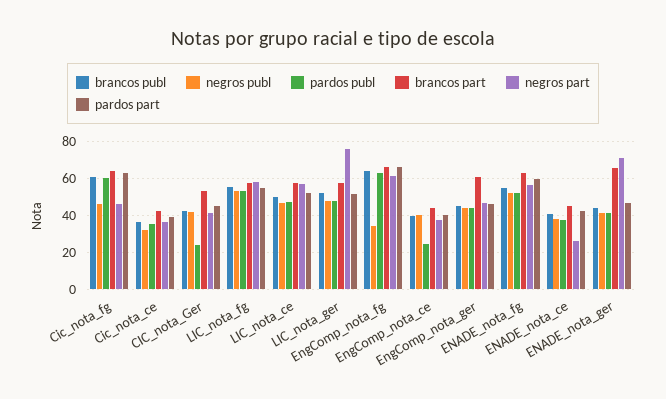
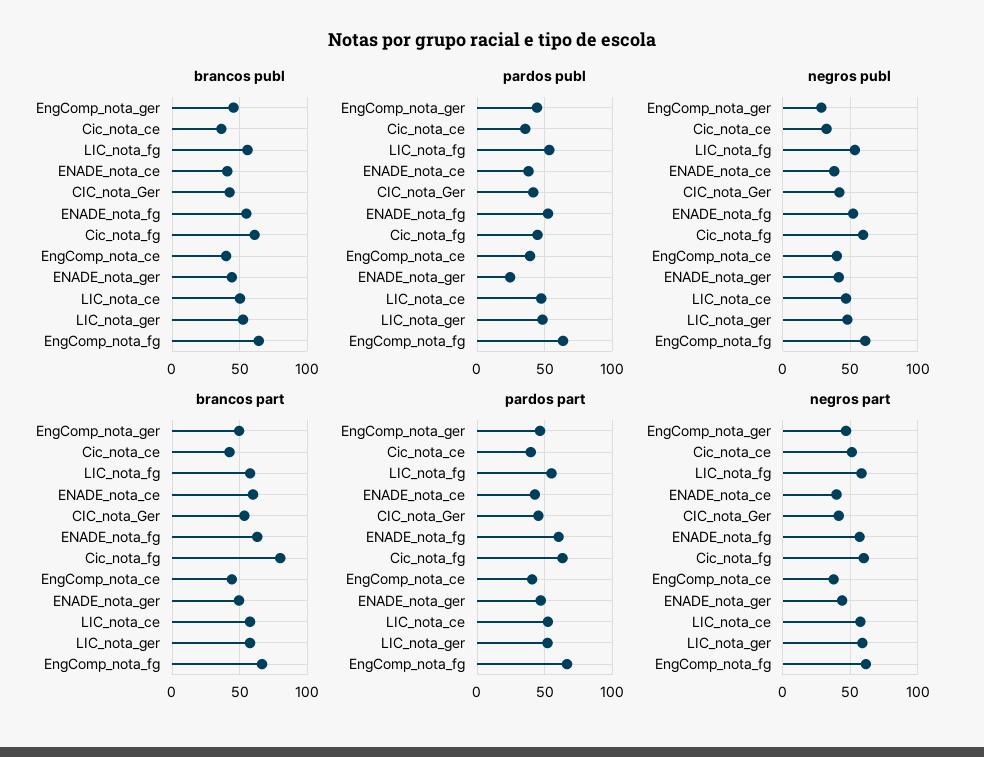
negros publ, Cic_nota_fg: 45 -> 60
pardos publ, Cic_nota_fg: 60 -> 45
brancos part, Cic_nota_fg: 65 -> 80
negros part, Cic_nota_fg: 45 -> 60
negros part, Cic_nota_ce: 35 -> 50
pardos publ, CIC_nota_Ger: 25 -> 40
negros part, LIC_nota_ger: 75 -> 60
negros publ, EngComp_nota_fg: 35 -> 60
pardos publ, EngComp_nota_ce: 25 -> 40
negros publ, EngComp_nota_ger: 45 -> 30
brancos part, EngComp_nota_ger: 60 -> 50
brancos part, ENADE_nota_ce: 45 -> 60
negros part, ENADE_nota_ce: 25 -> 40
pardos publ, ENADE_nota_ger: 40 -> 25
brancos part, ENADE_nota_ger: 65 -> 50
negros part, ENADE_nota_ger: 70 -> 45

